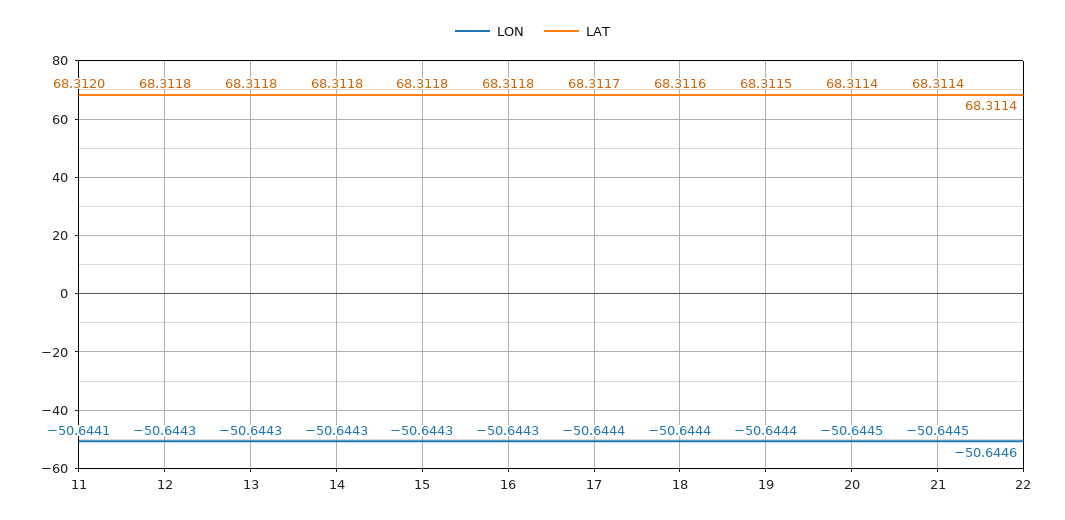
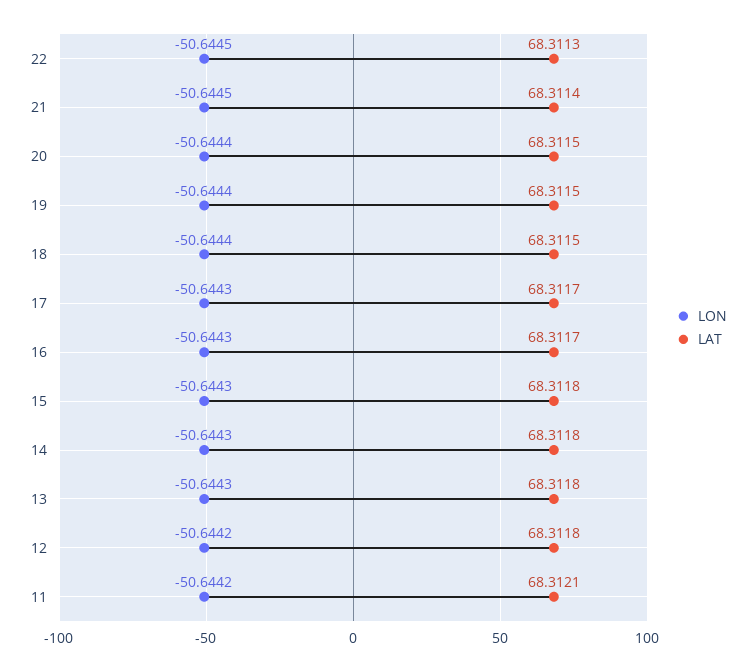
LON, 11: -50.6441 -> -50.6442
LAT, 11: 68.312 -> 68.3121
LON, 12: -50.6443 -> -50.6442
LAT, 16: 68.3118 -> 68.3117
LON, 17: -50.6444 -> -50.6443
LAT, 18: 68.3116 -> 68.3115
LON, 20: -50.6445 -> -50.6444
LAT, 20: 68.3114 -> 68.3115
LON, 22: -50.6446 -> -50.6445
LAT, 22: 68.3114 -> 68.3113

